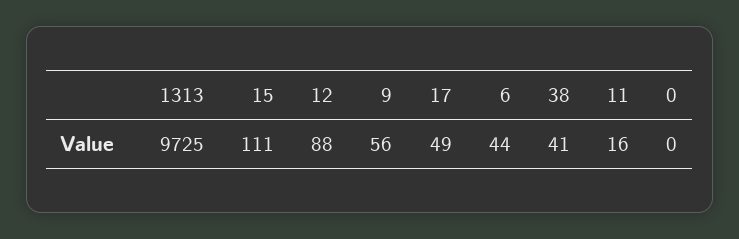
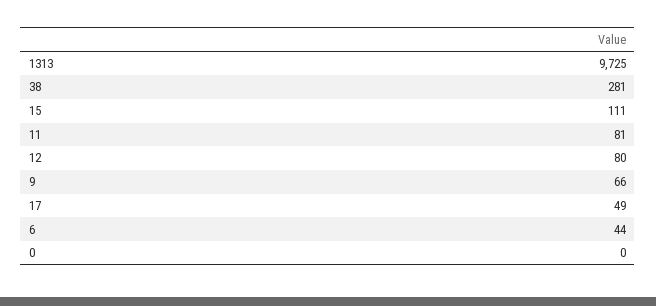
12: 88 -> 80
9: 56 -> 66
38: 41 -> 281
11: 16 -> 81

